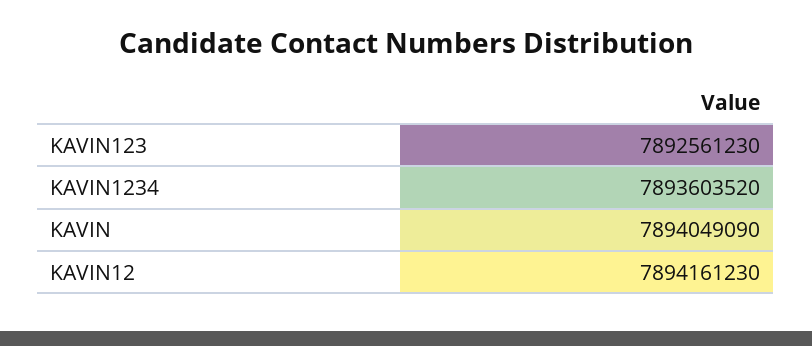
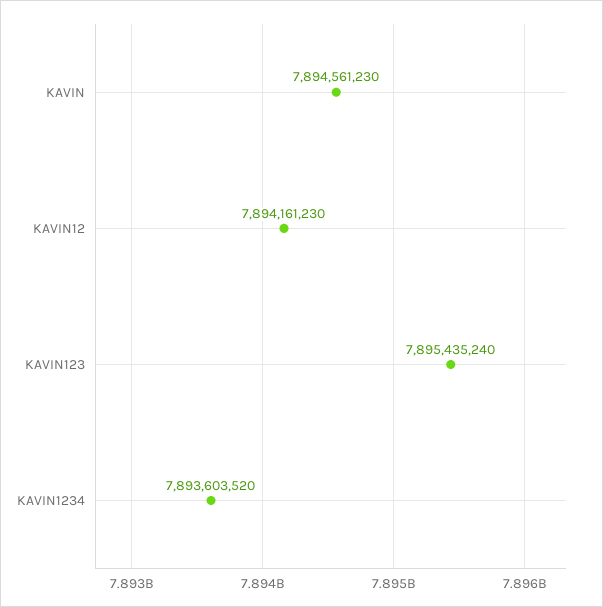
KAVIN123: 7892561230 -> 7895435240
KAVIN: 7894049090 -> 7894561230

